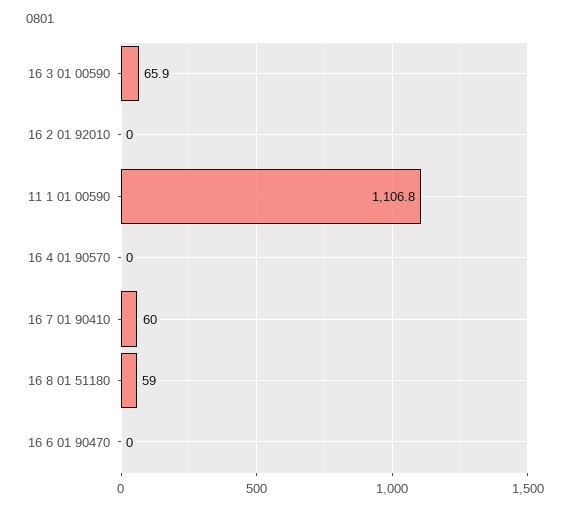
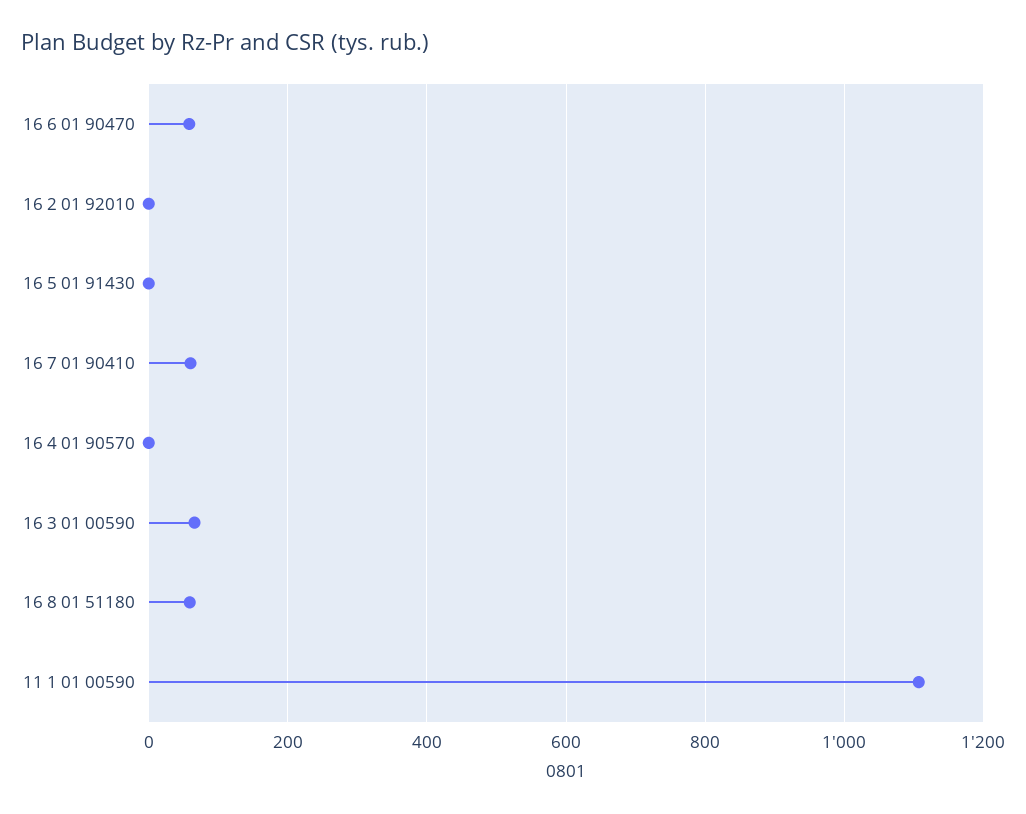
16 6 01 90470: 0 -> 60
16 5 01 91430: none -> 0

